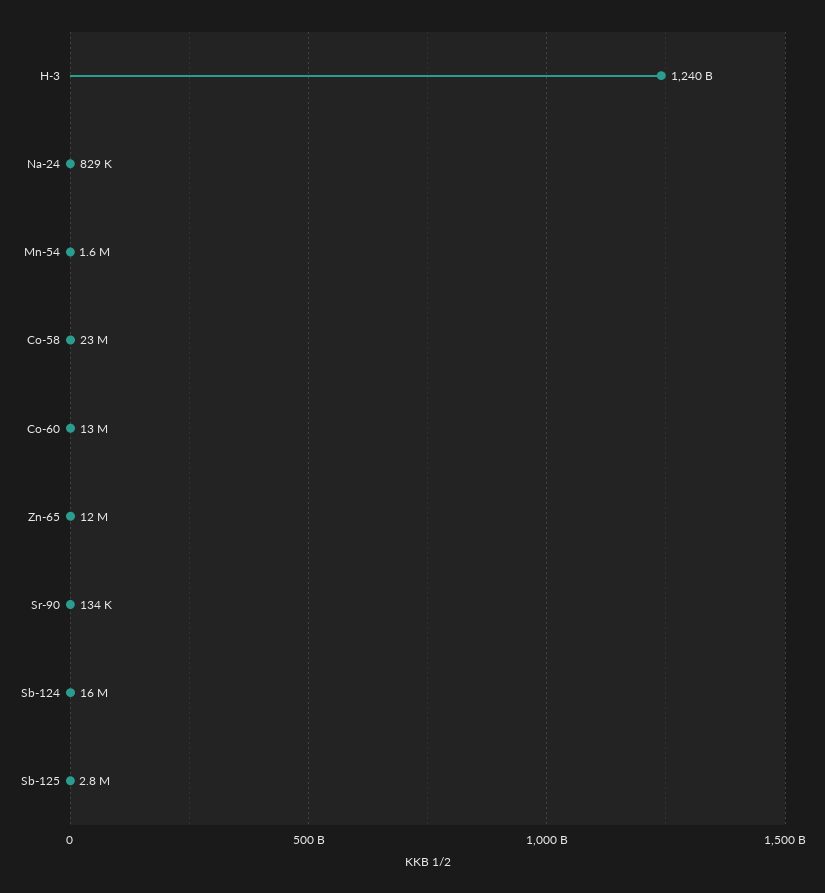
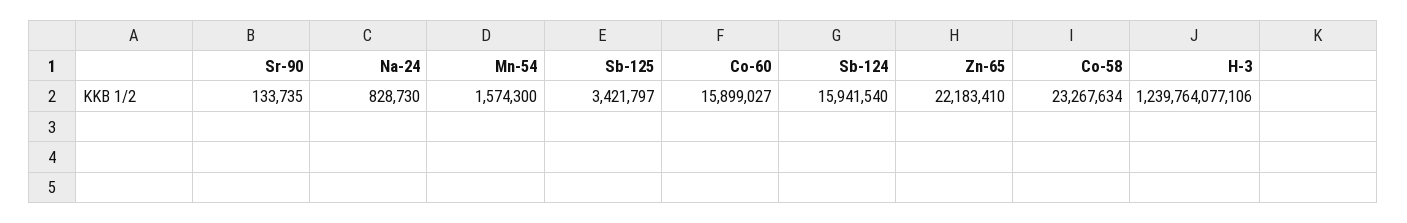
Co-60: 13000000 -> 15899027
Zn-65: 12000000 -> 22183410
Sb-125: 2800000 -> 3421797

